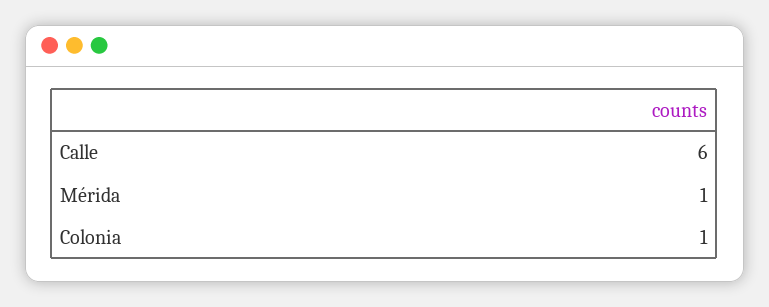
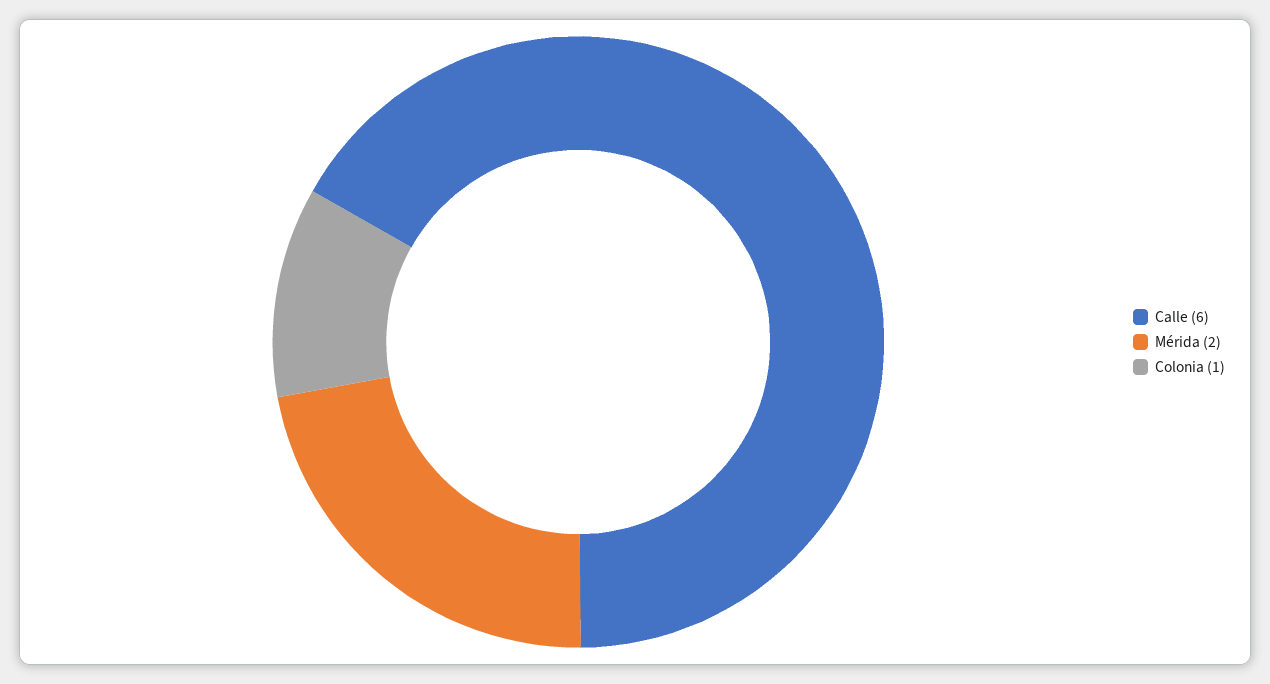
Mérida: 1 -> 2

